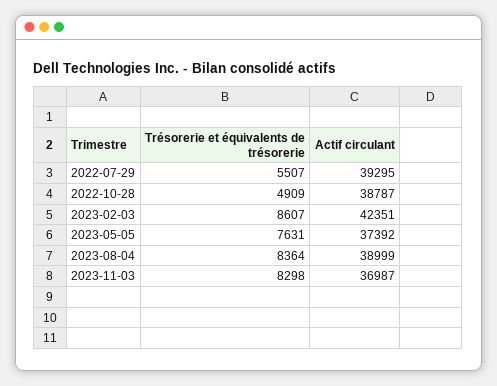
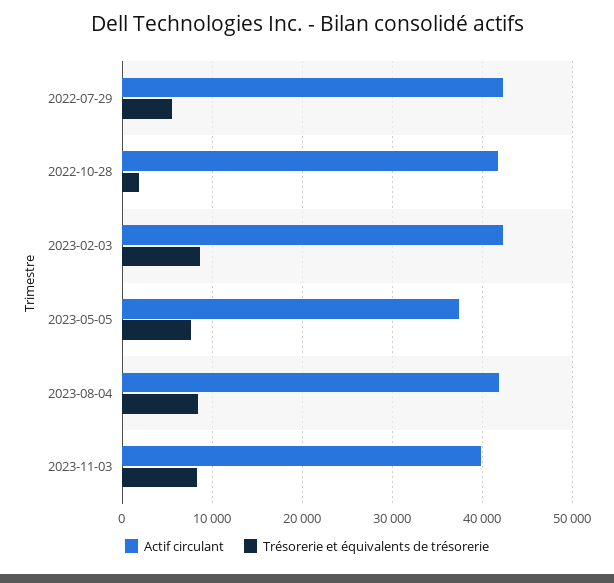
Actif circulant, 2022-07-29: 39295 -> 42000
Trésorerie et équivalents de trésorerie, 2022-10-28: 4909 -> 2000
Actif circulant, 2022-10-28: 38787 -> 42000
Actif circulant, 2023-08-04: 38999 -> 42000
Actif circulant, 2023-11-03: 36987 -> 40000

